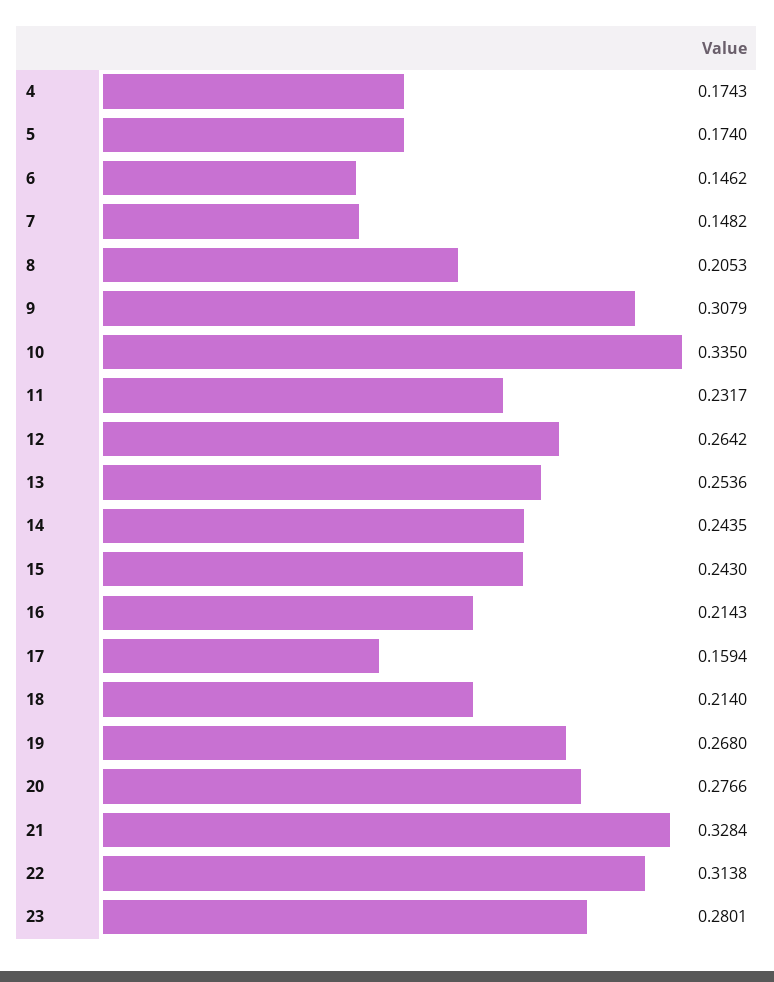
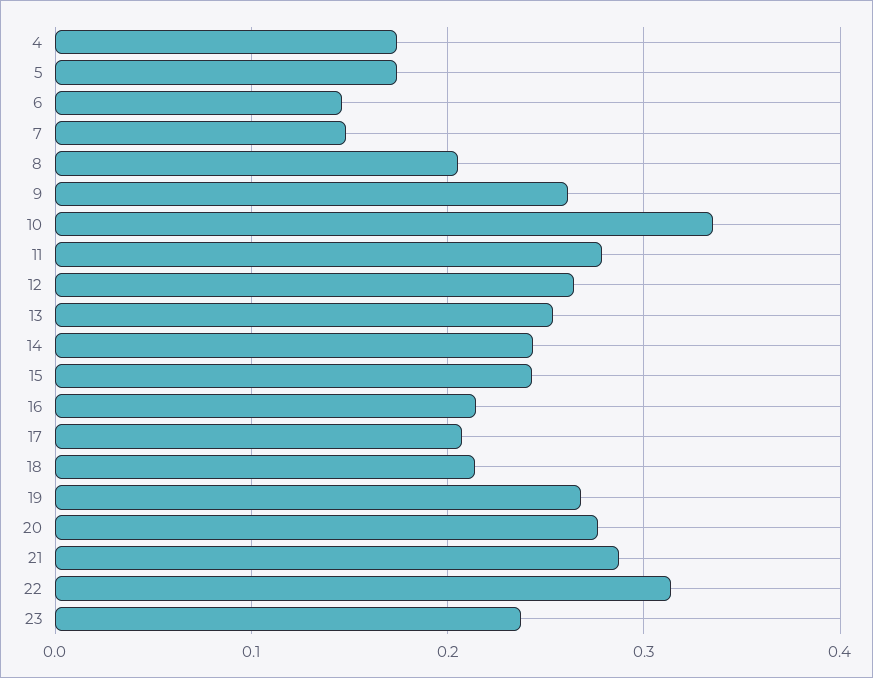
9: 0.3079 -> 0.26
11: 0.2317 -> 0.28
17: 0.1594 -> 0.21
21: 0.3284 -> 0.29
23: 0.2801 -> 0.24

